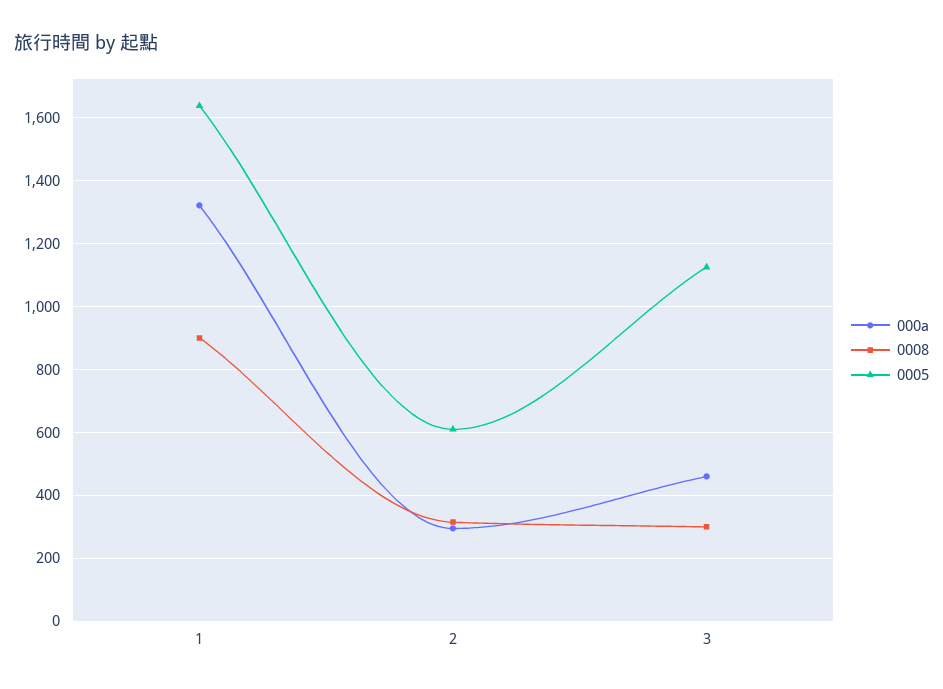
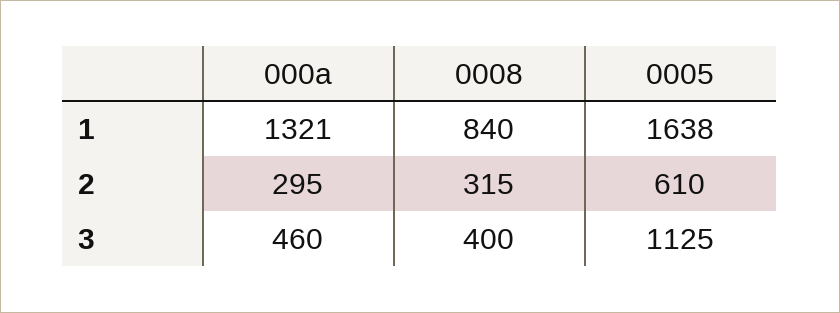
0008, 1: 900 -> 840
0008, 3: 300 -> 400

